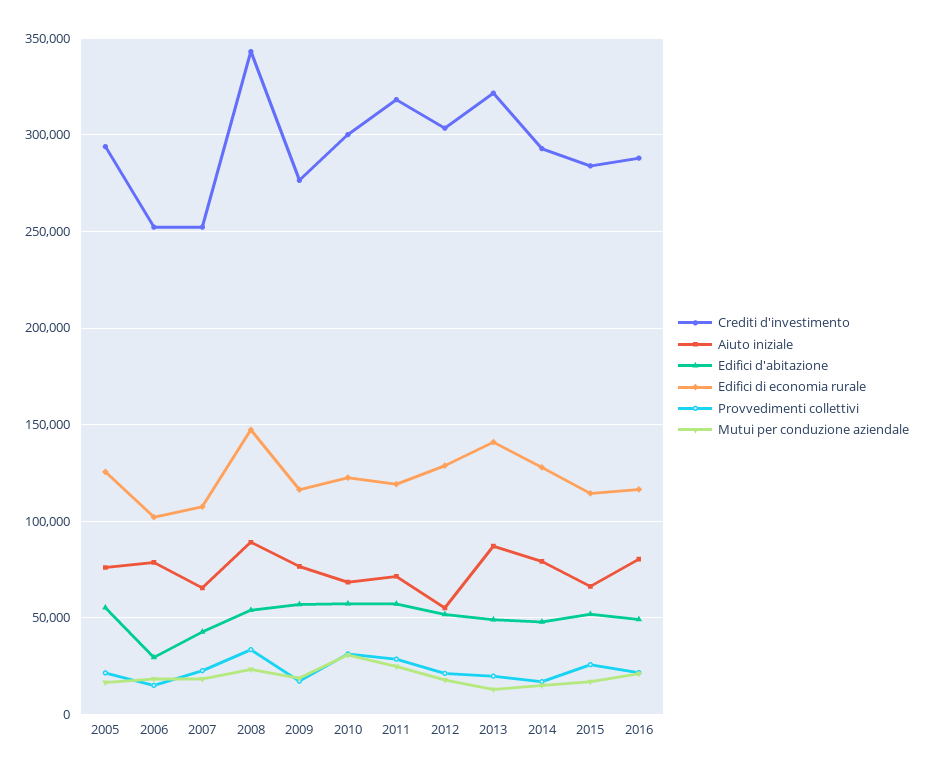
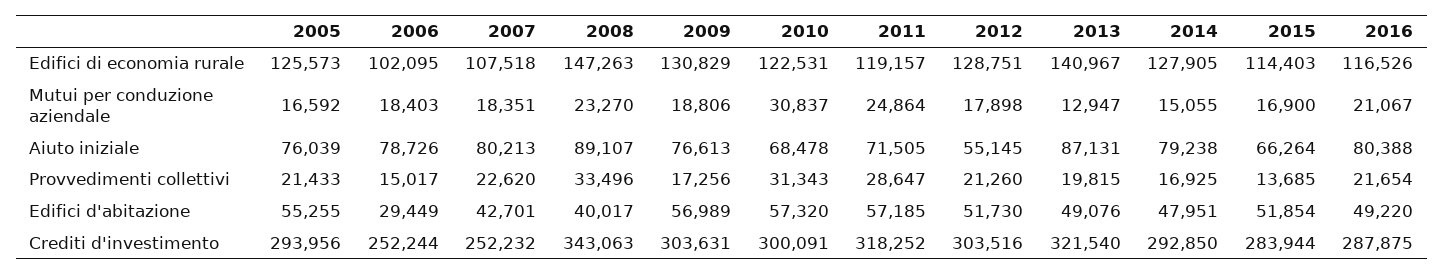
Aiuto iniziale, 2007: 65000 -> 80213
Edifici d'abitazione, 2008: 55000 -> 40017
Crediti d'investimento, 2009: 275000 -> 303631
Edifici di economia rurale, 2009: 115000 -> 130829
Provvedimenti collettivi, 2015: 25000 -> 13685

